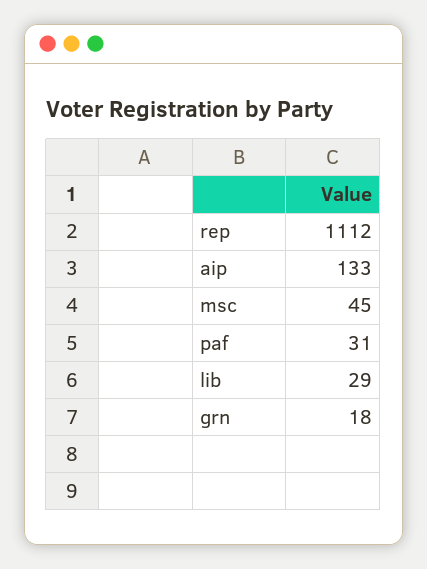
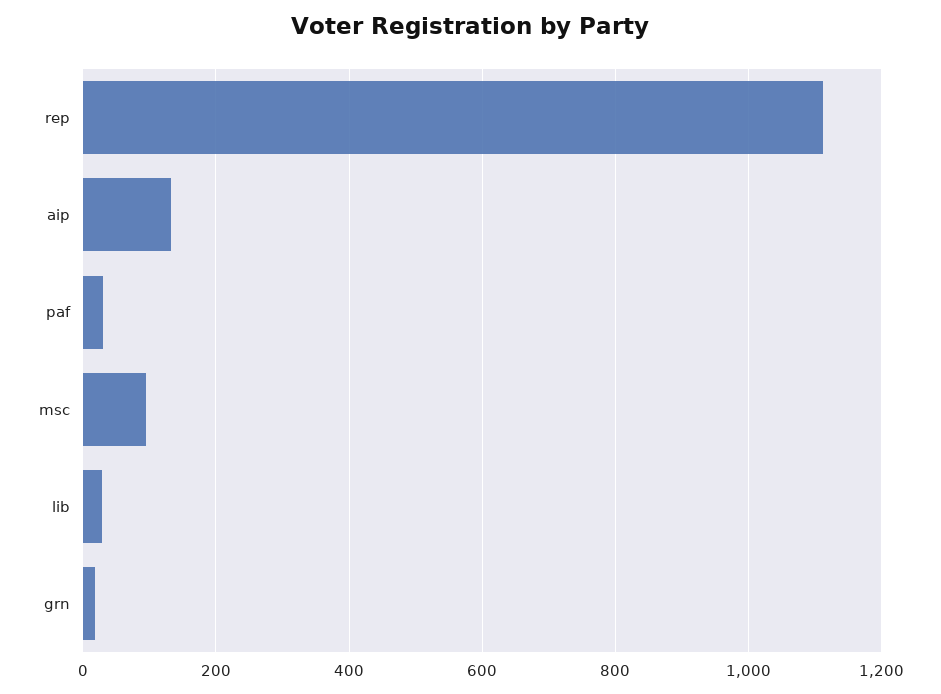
msc: 45 -> 100

